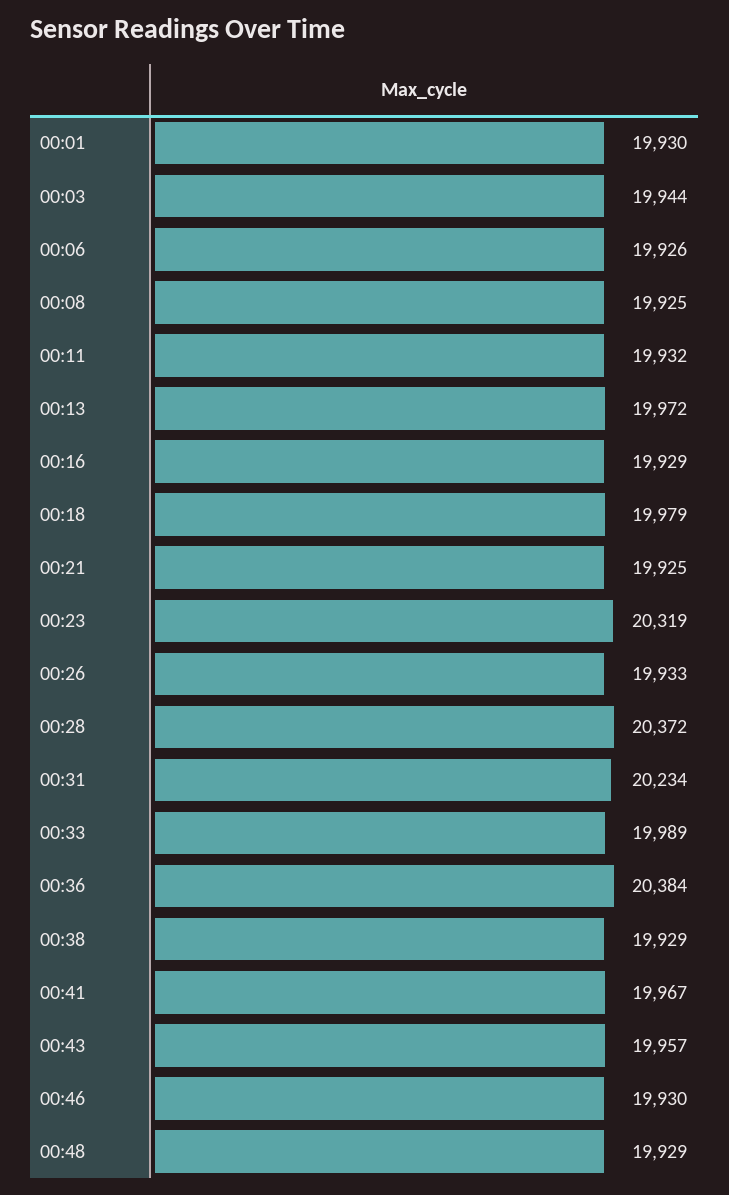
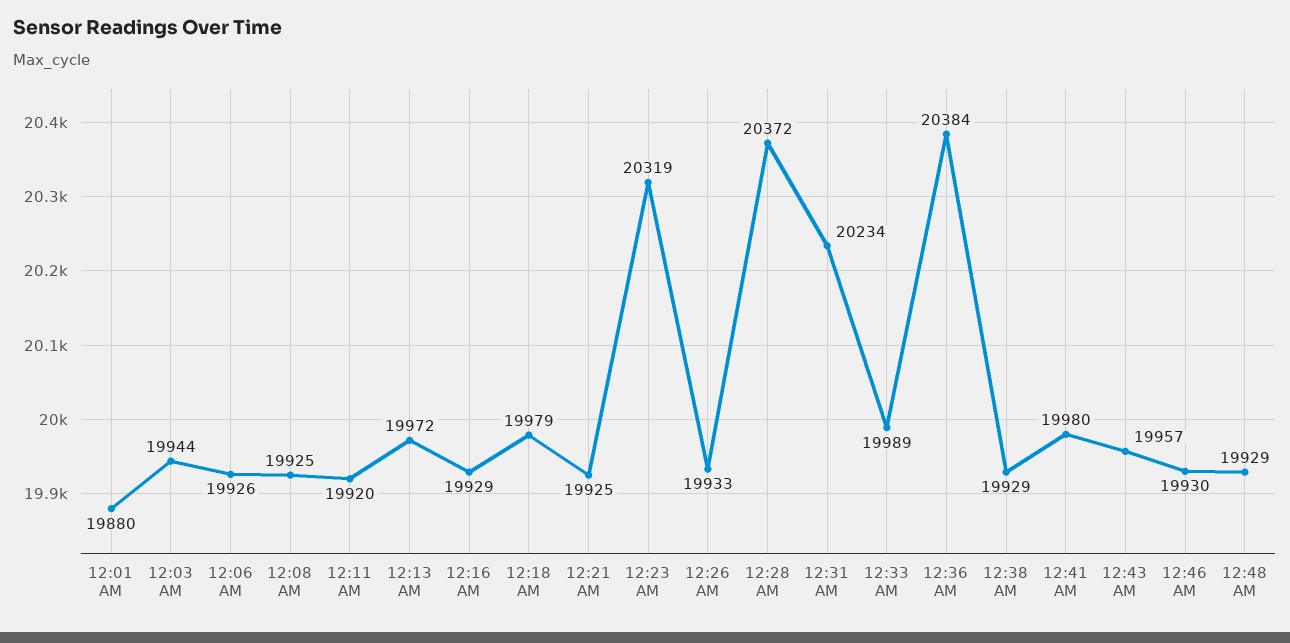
00:01: 19930 -> 19880
00:11: 19932 -> 19920
00:41: 19967 -> 19980

